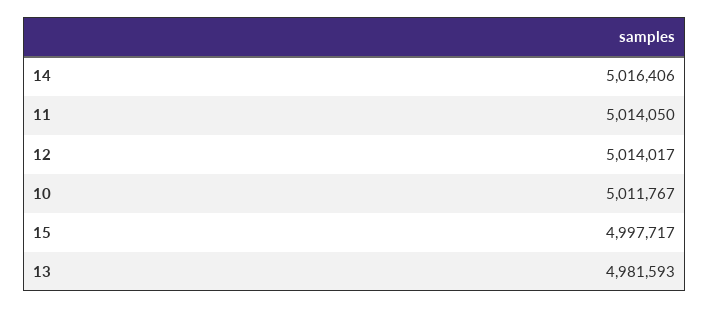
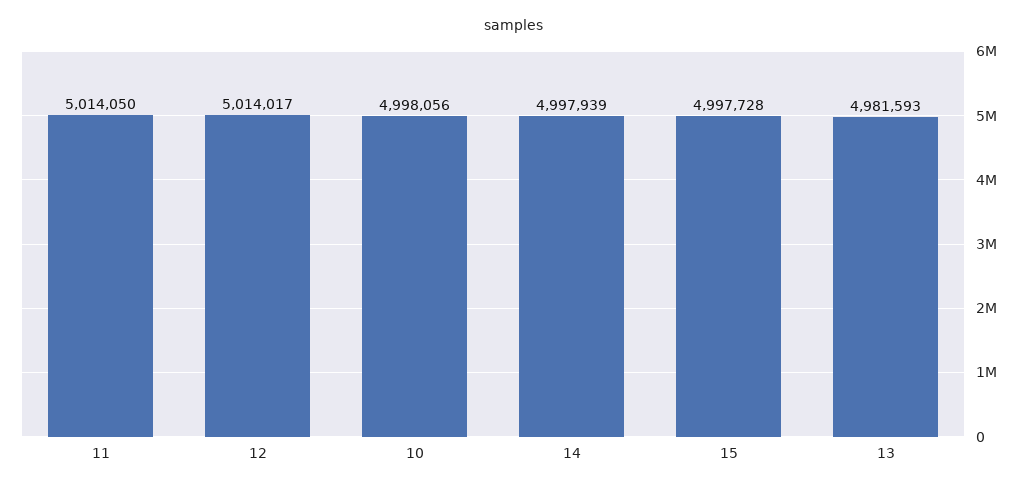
14: 5016406 -> 4997939
10: 5011767 -> 4998056
15: 4997717 -> 4997728

